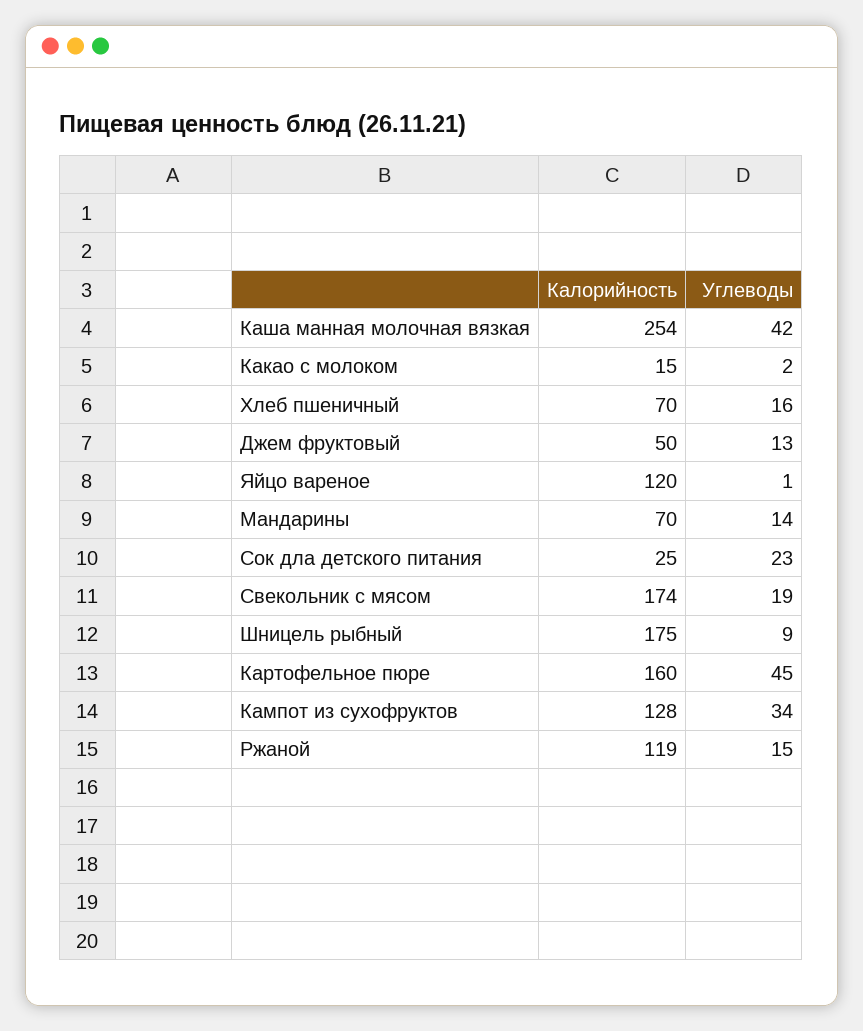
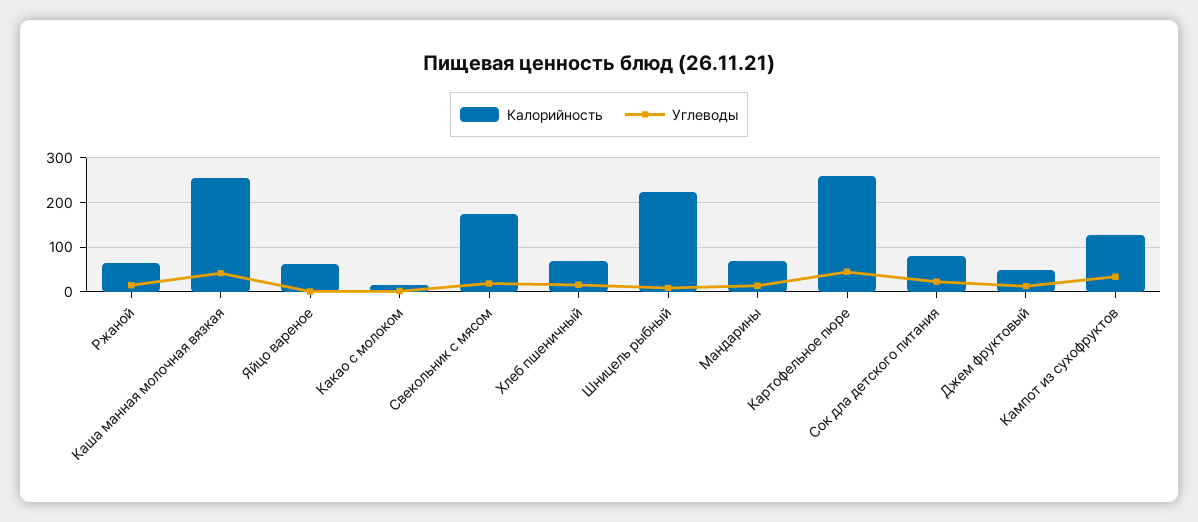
Калорийность, Яйцо вареное: 120 -> 60
Калорийность, Сок дла детского питания: 25 -> 80
Калорийность, Шницель рыбный: 175 -> 220
Калорийность, Картофельное пюре: 160 -> 260
Калорийность, Ржаной: 119 -> 60

